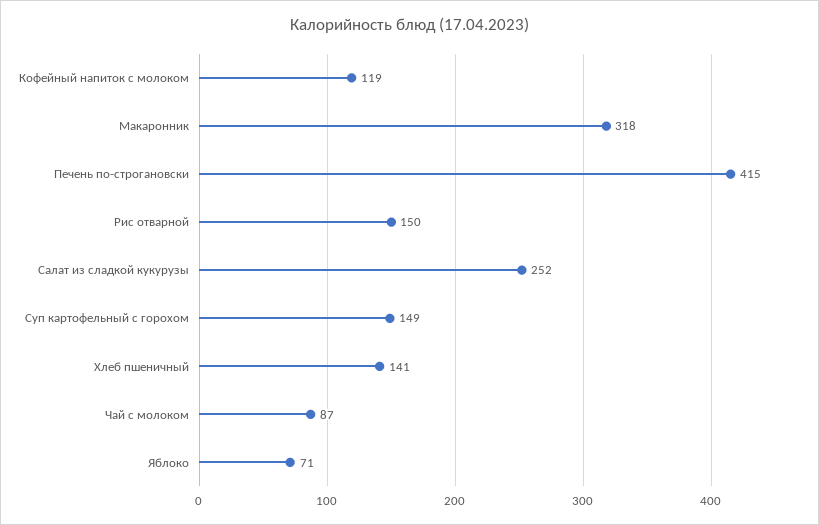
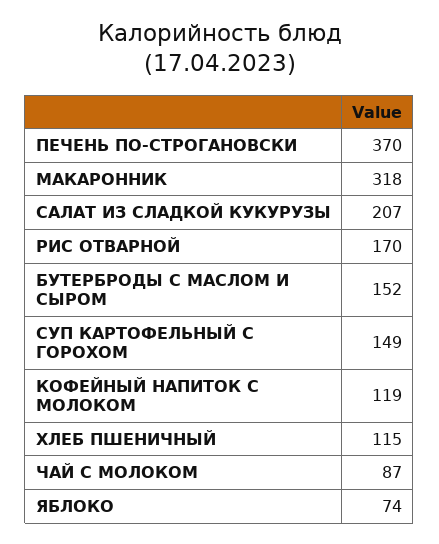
Печень по-строгановски: 415 -> 370
Рис отварной: 150 -> 170
Салат из сладкой кукурузы: 252 -> 207
Хлеб пшеничный: 141 -> 115
Яблоко: 71 -> 74
БУТЕРБРОДЫ С МАСЛОМ И СЫРОМ: none -> 152

